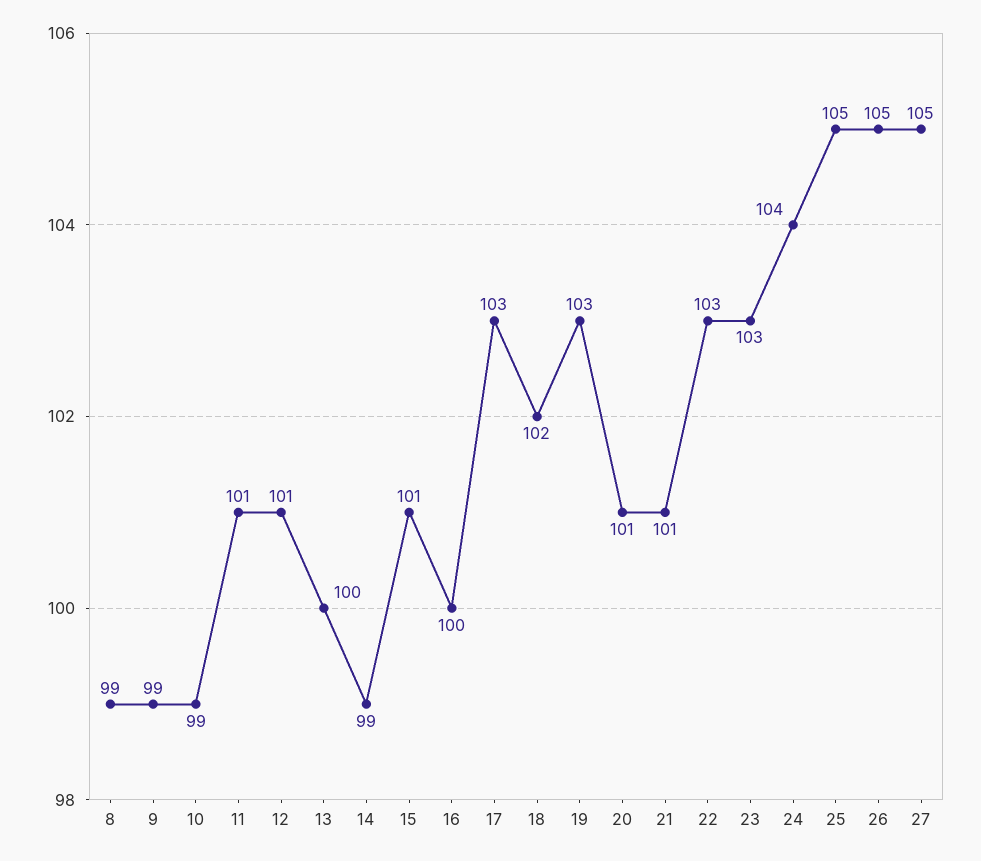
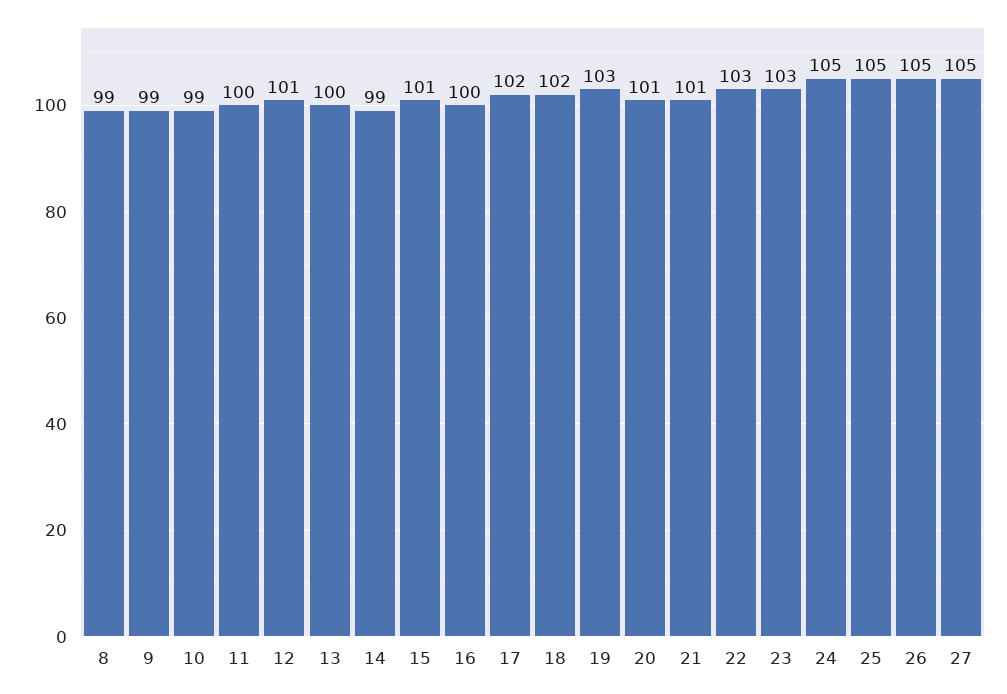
11: 101 -> 100
17: 103 -> 102
24: 104 -> 105

